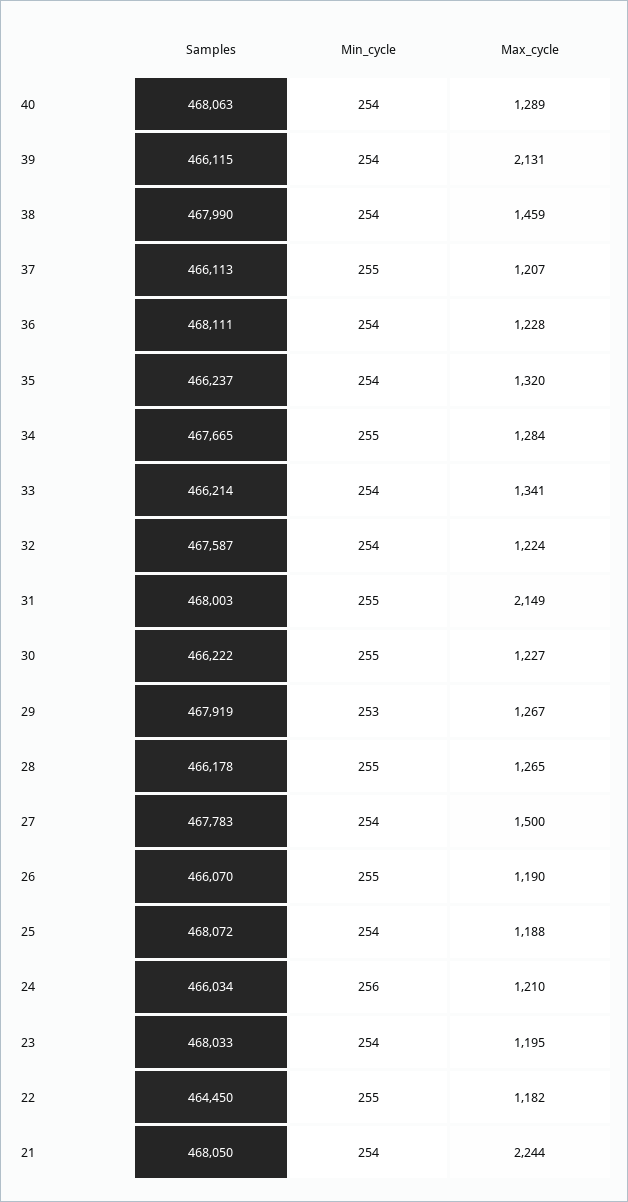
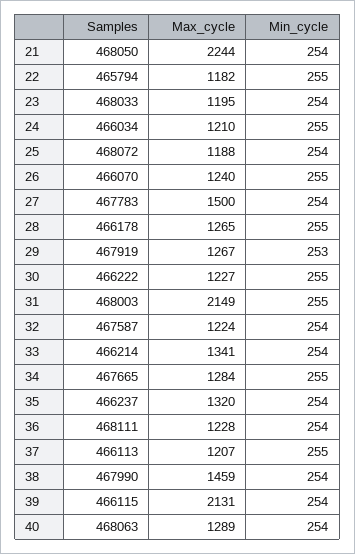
Max_cycle, 26: 1190 -> 1240
Min_cycle, 24: 256 -> 255
Samples, 22: 464450 -> 465794

